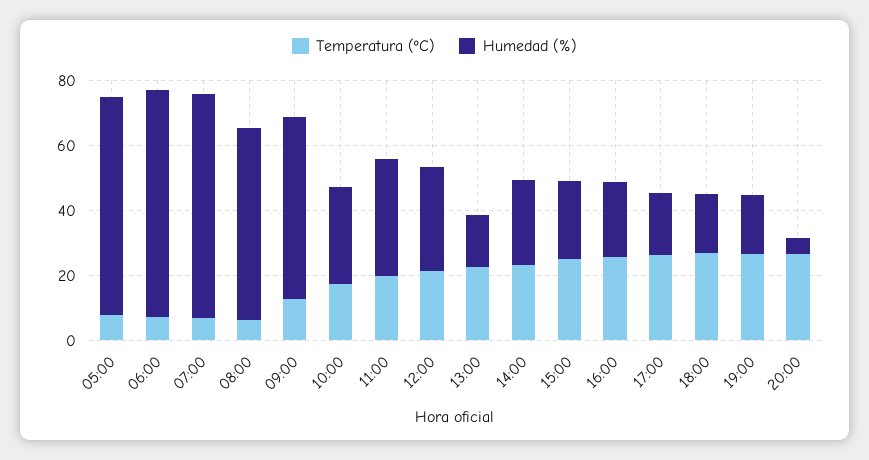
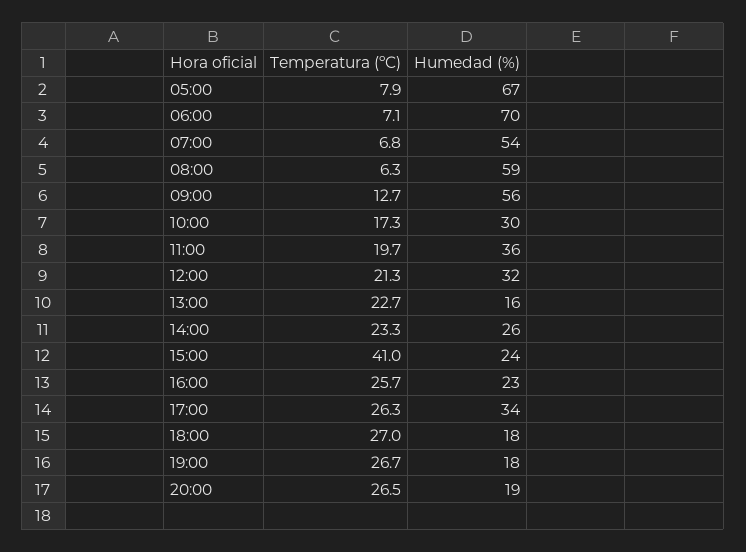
Humedad (%), 07:00: 70 -> 54
Temperatura (ºC), 15:00: 25 -> 41
Humedad (%), 17:00: 20 -> 34
Humedad (%), 20:00: 5 -> 19

